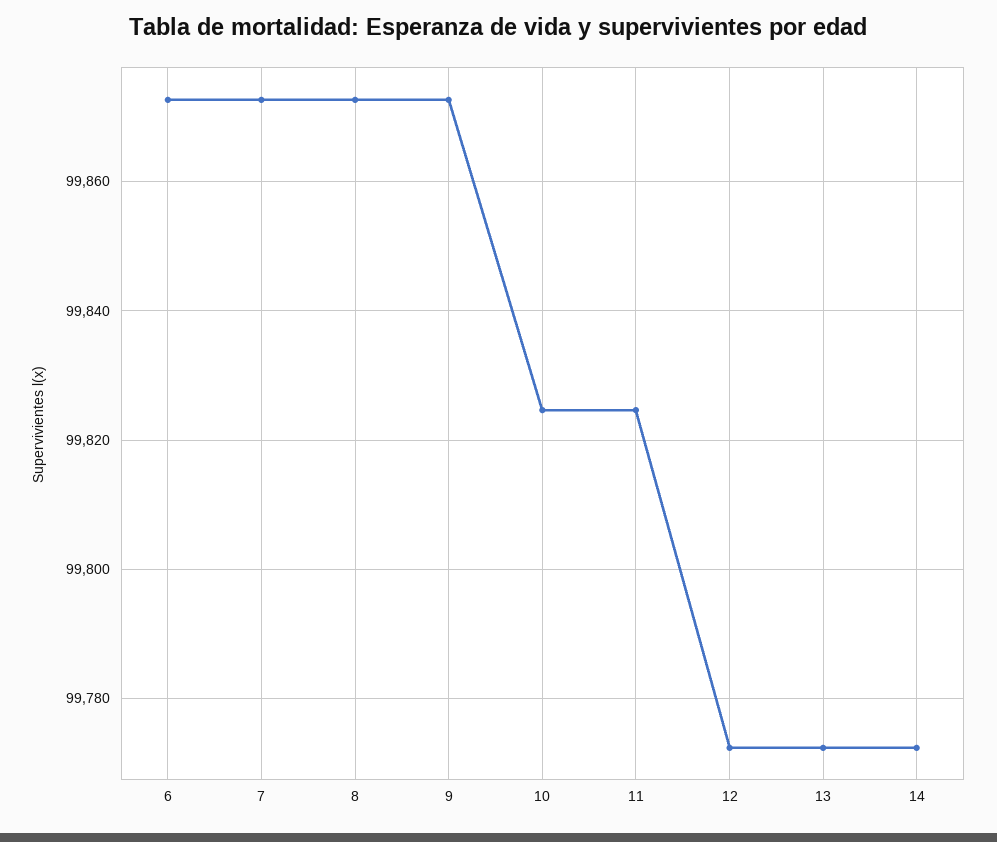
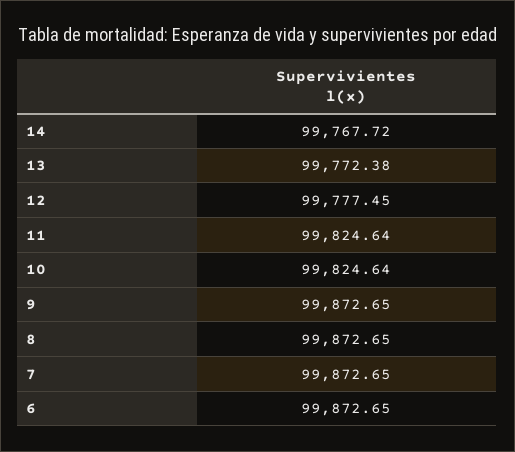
12: 99772 -> 99777.45
14: 99772 -> 99767.72

